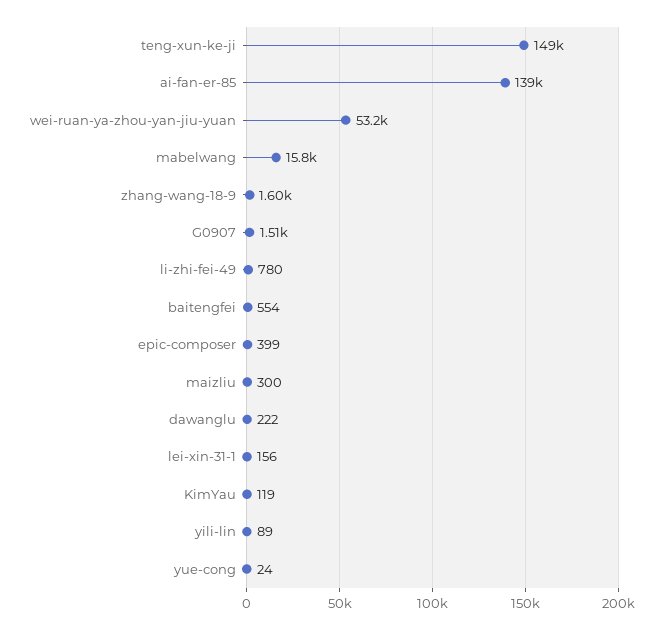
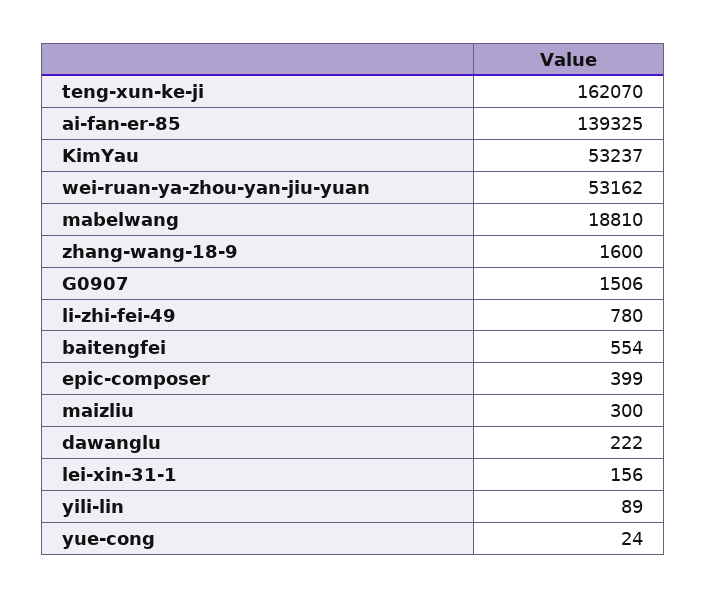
teng-xun-ke-ji: 149000 -> 162070
mabelwang: 15800 -> 18810
KimYau: 119 -> 53237

